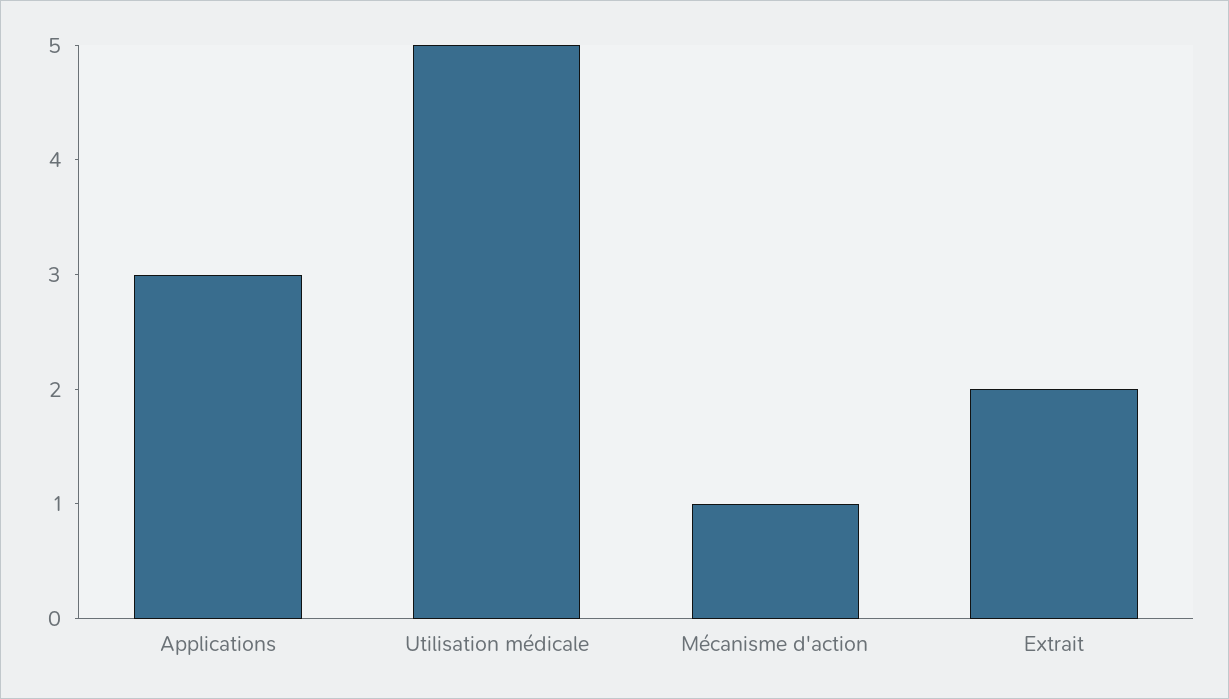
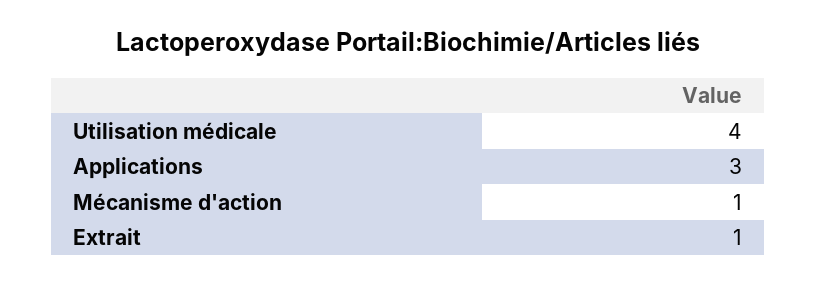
Utilisation médicale: 5 -> 4
Extrait: 2 -> 1

